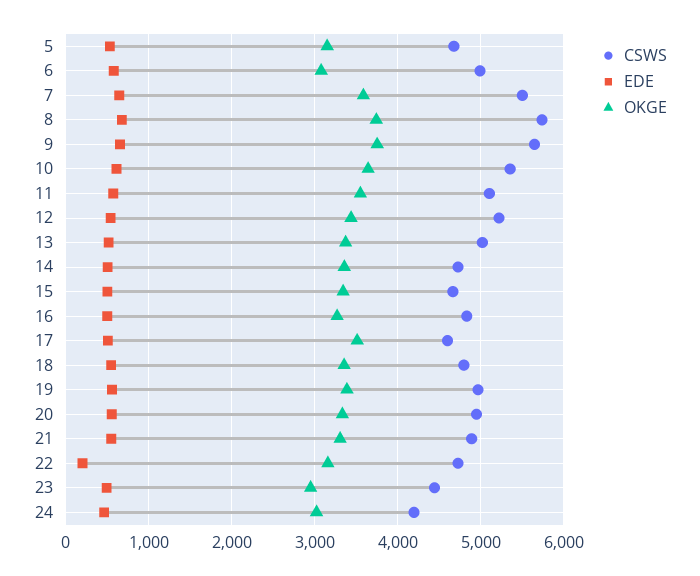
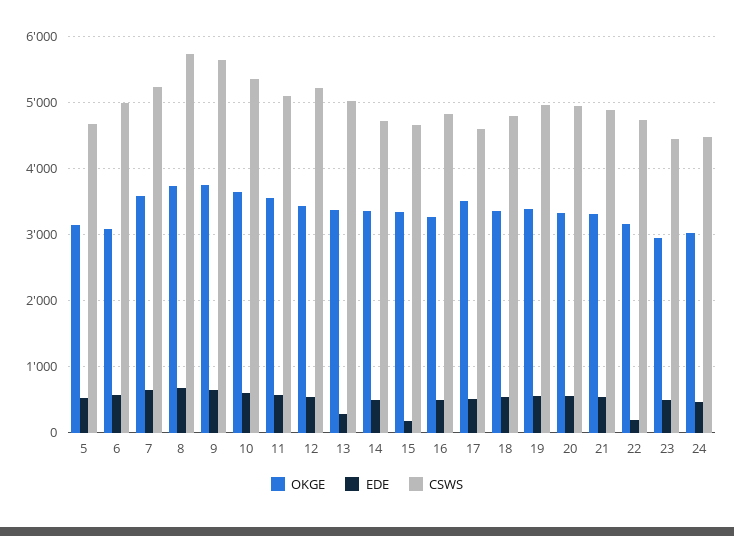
CSWS, 7: 5500 -> 5200
EDE, 13: 500 -> 300
EDE, 15: 500 -> 200
CSWS, 24: 4200 -> 4500

